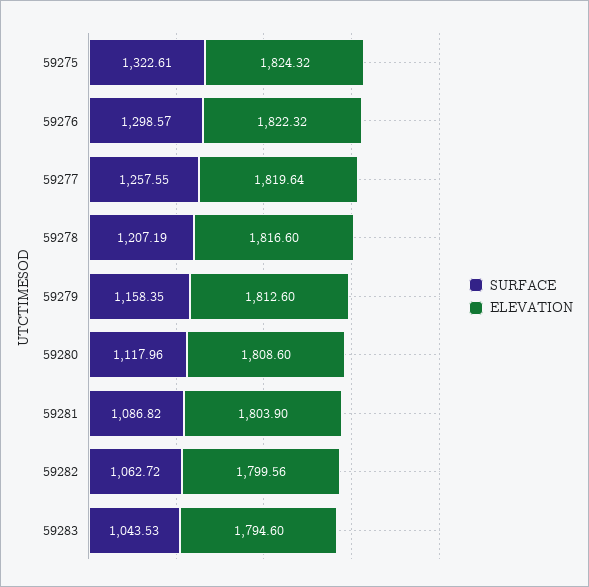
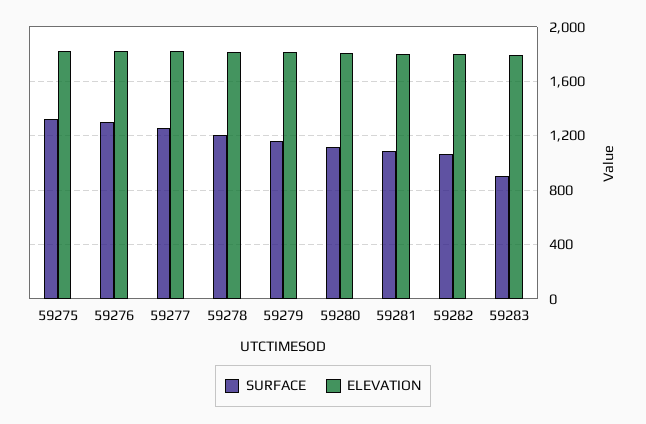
SURFACE, 59283: 1043.53 -> 900

